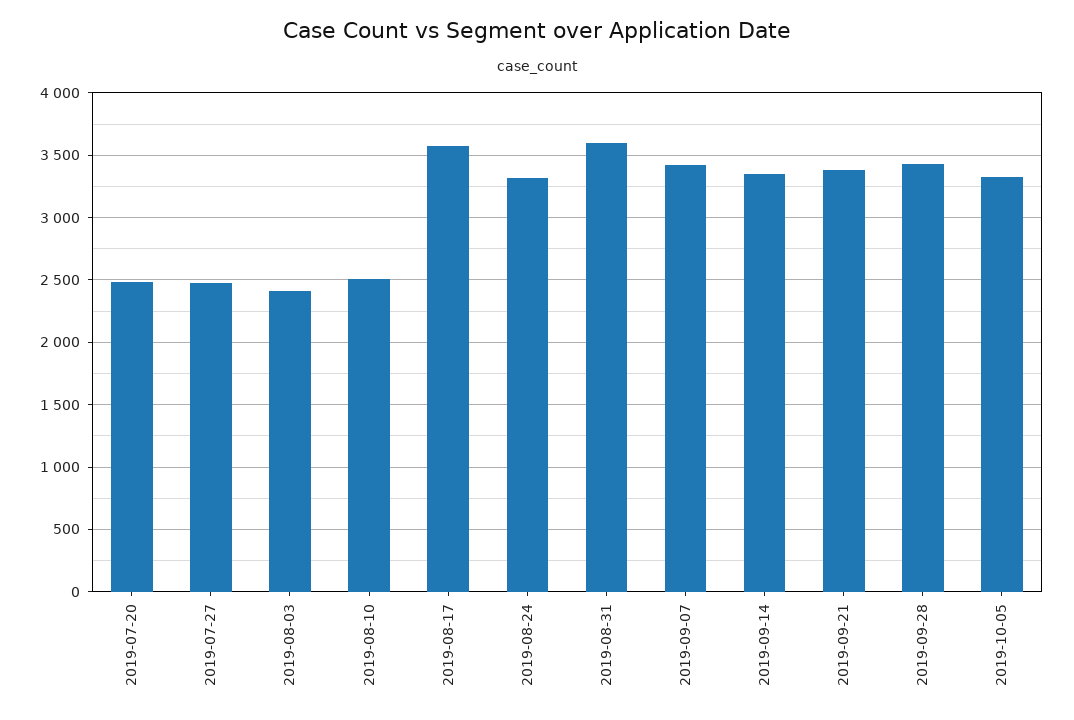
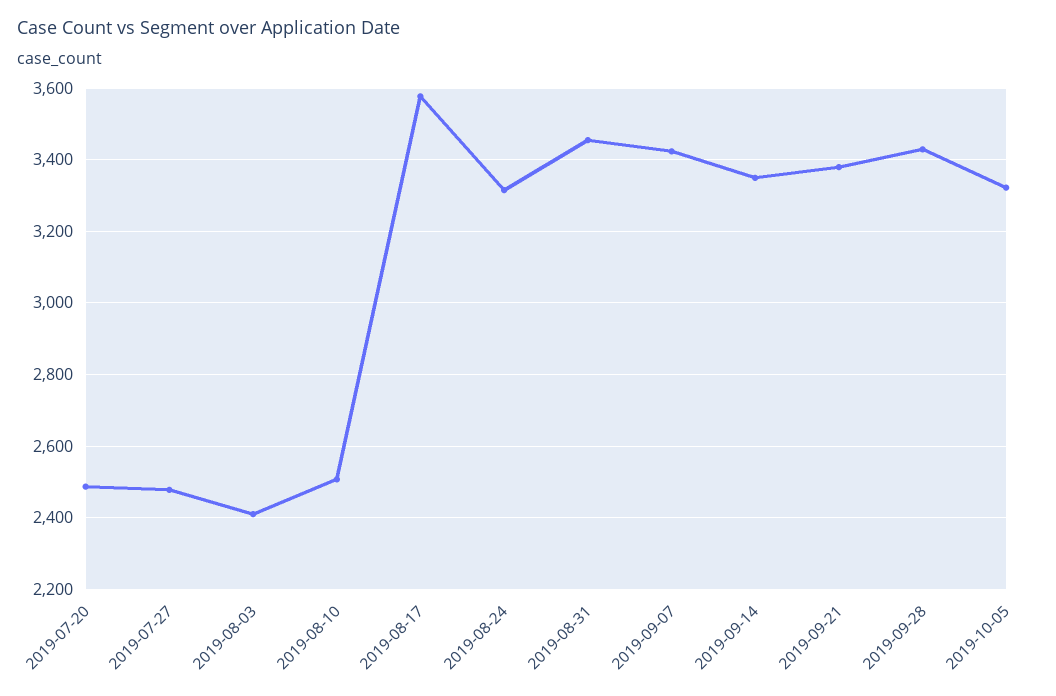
2019-08-31: 3600 -> 3460

